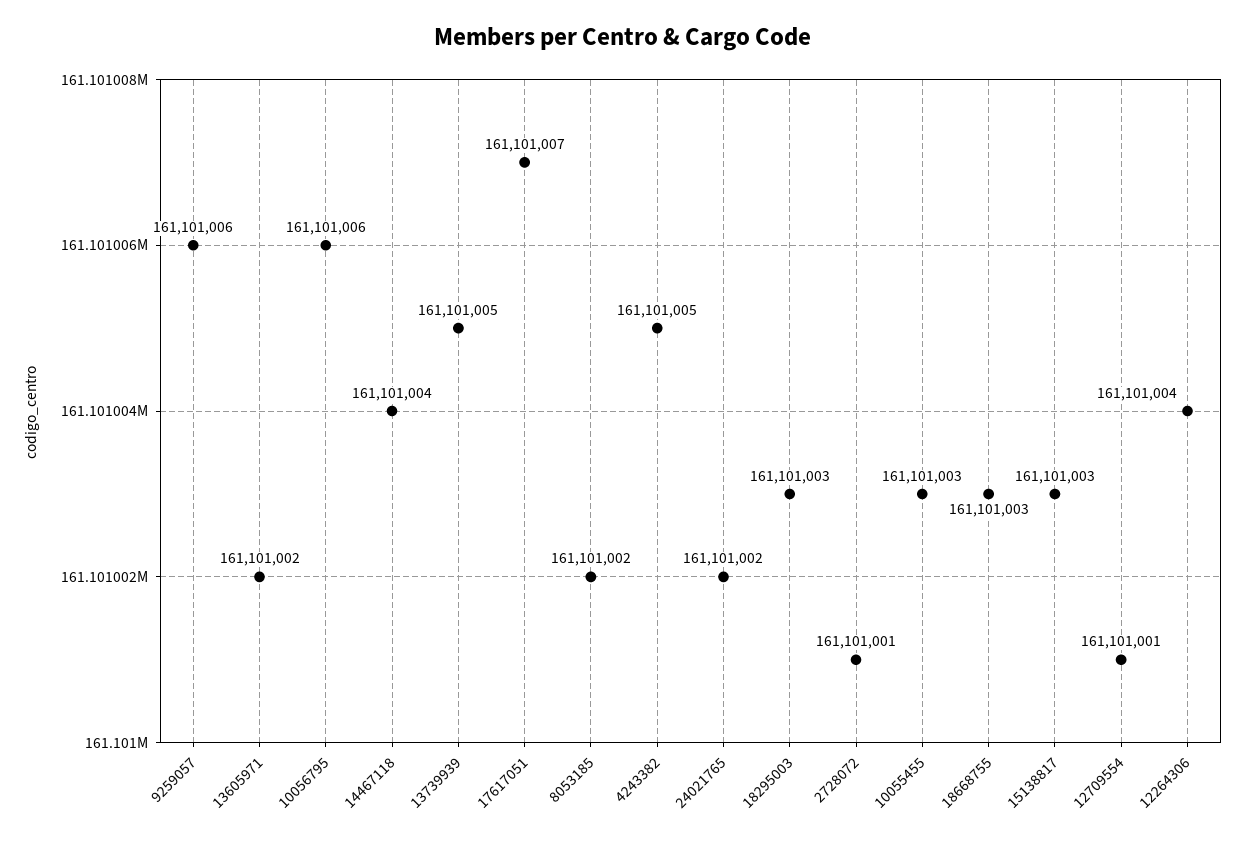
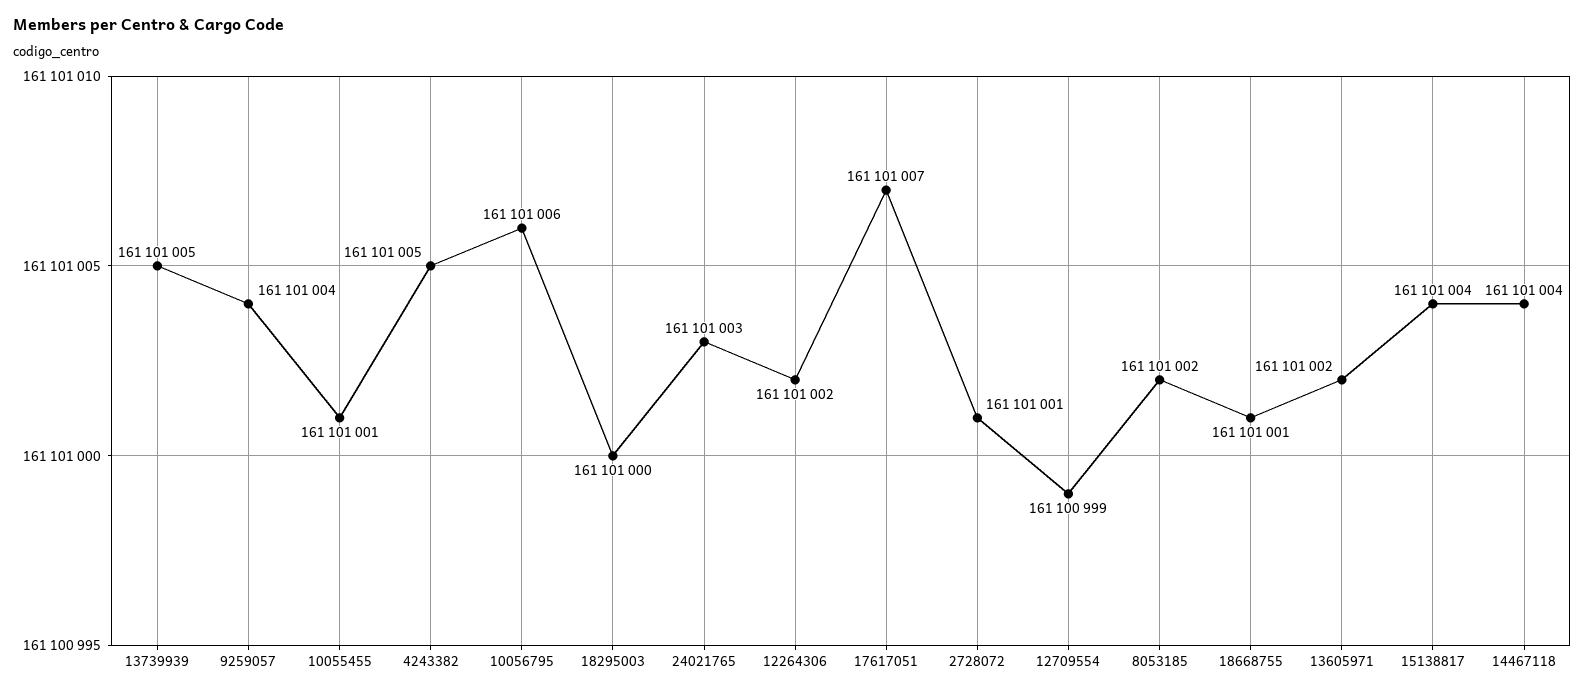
9259057: 161101006 -> 161101004
24021765: 161101002 -> 161101003
18295003: 161101003 -> 161101000
10055455: 161101003 -> 161101001
18668755: 161101003 -> 161101001
15138817: 161101003 -> 161101004
12709554: 161101001 -> 161100999
12264306: 161101004 -> 161101002

